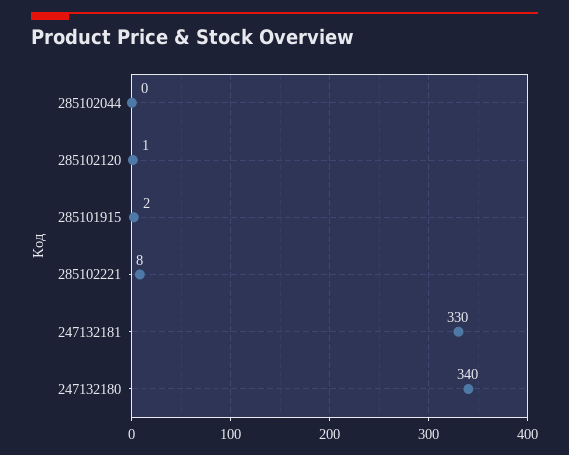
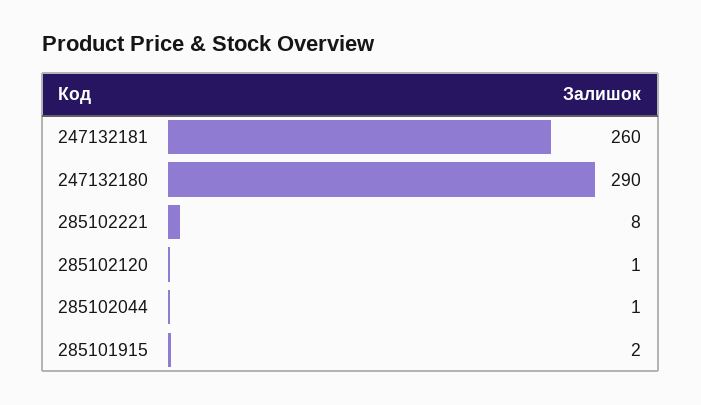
285102044: 0 -> 1
247132181: 330 -> 260
247132180: 340 -> 290

